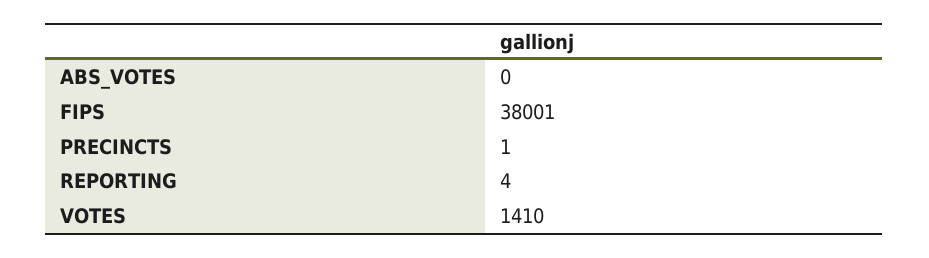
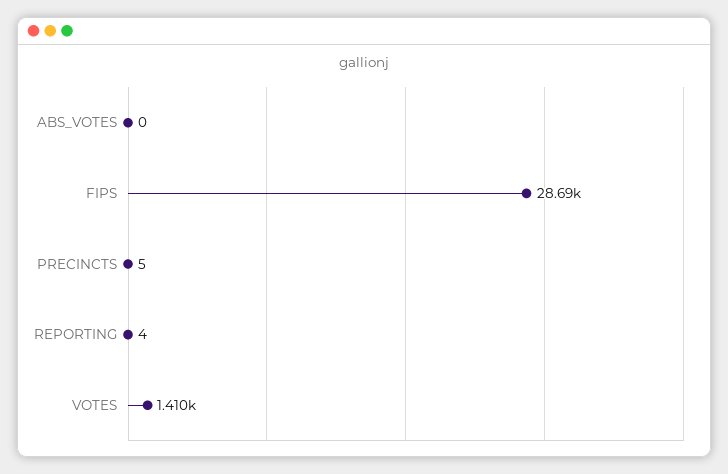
FIPS: 38001 -> 28690
PRECINCTS: 1 -> 5

